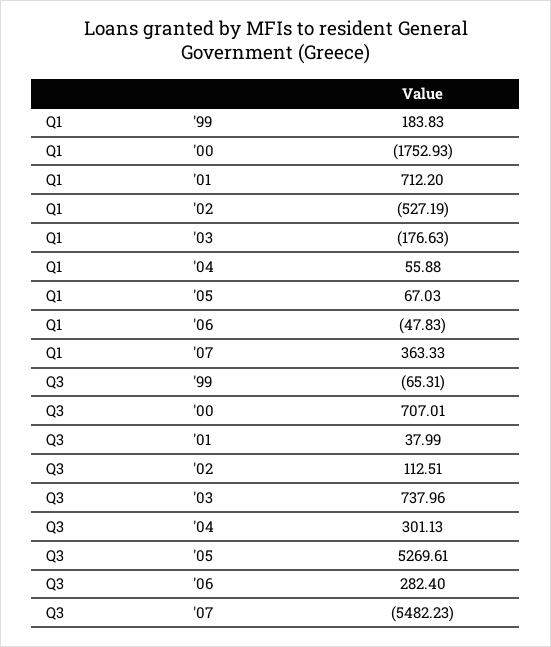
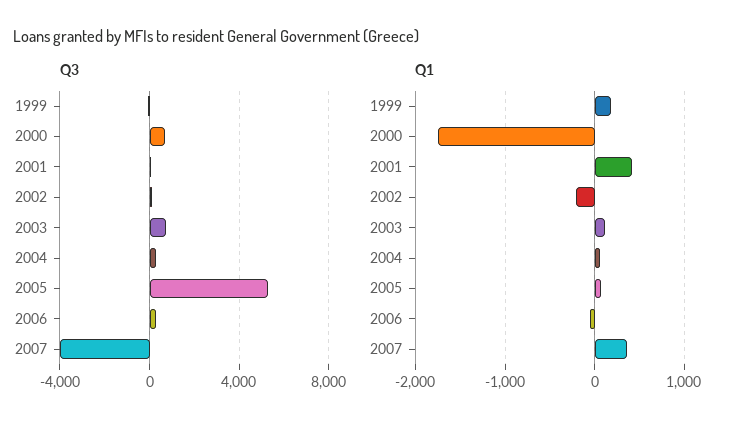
Q1, '01: 712.2 -> 400
Q1, '02: -527.19 -> -200
Q1, '03: -176.63 -> 100
Q3, '07: -5482.23 -> -4000

